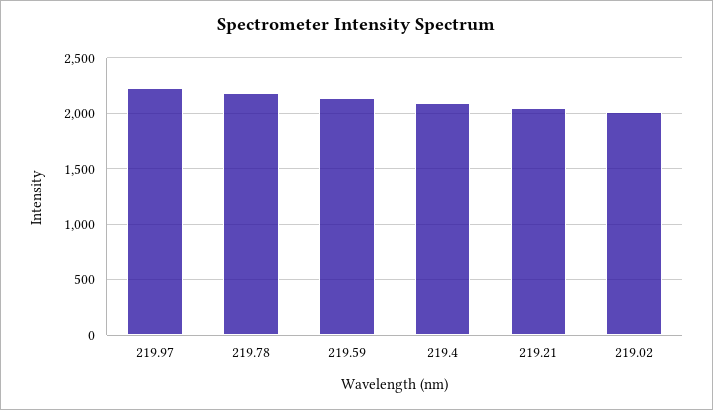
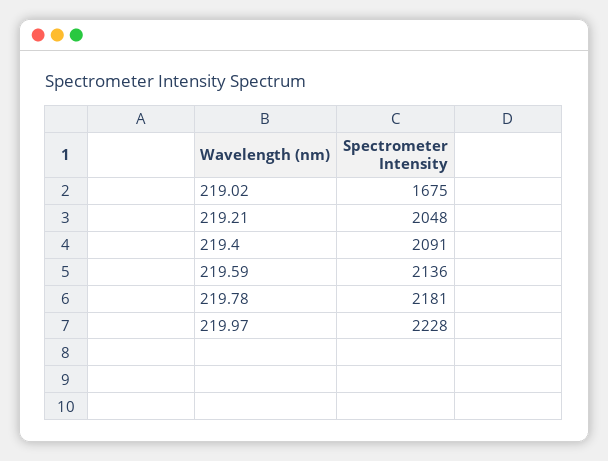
219.02: 2000 -> 1675

